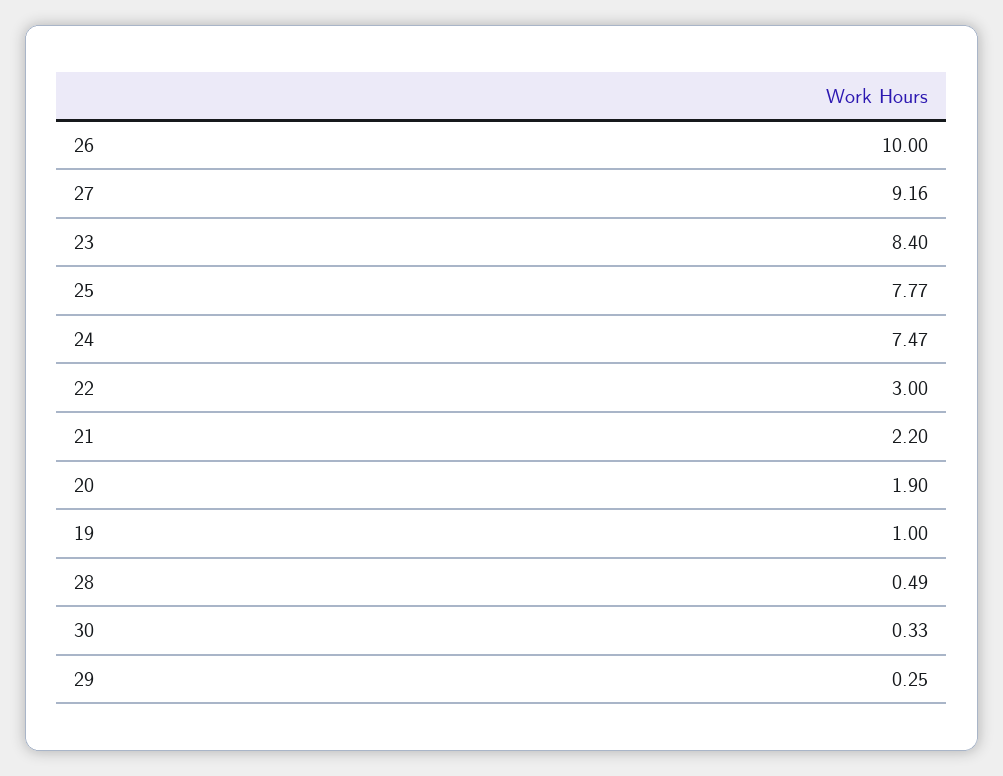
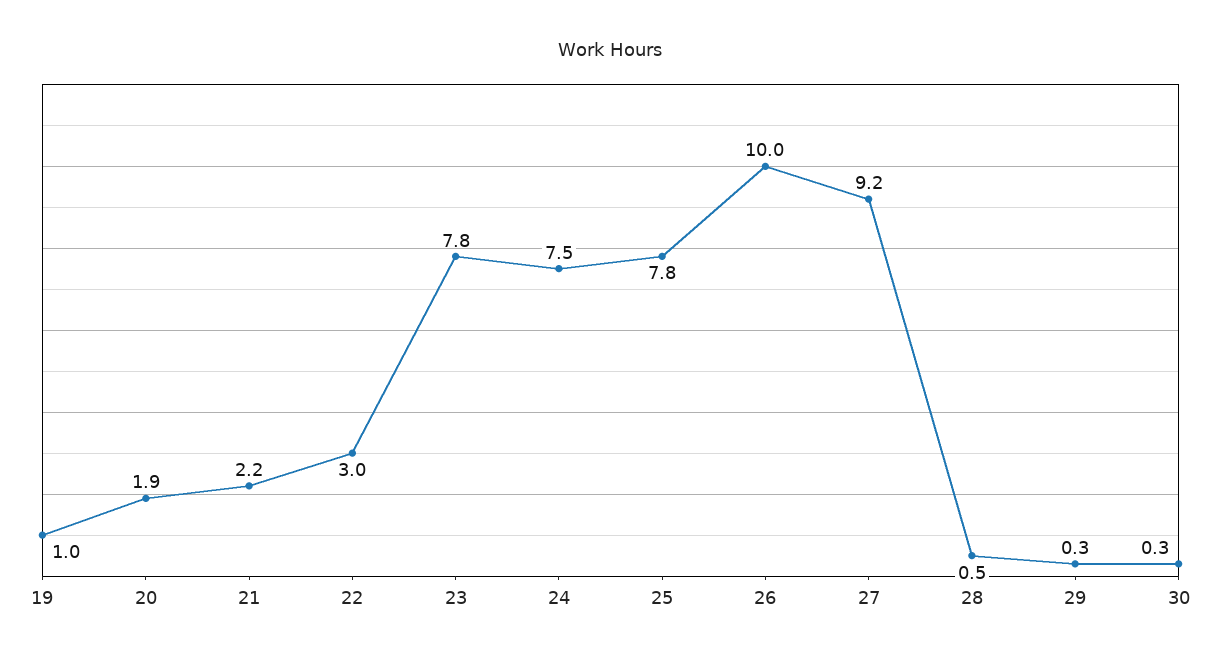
23: 8.4 -> 7.8

